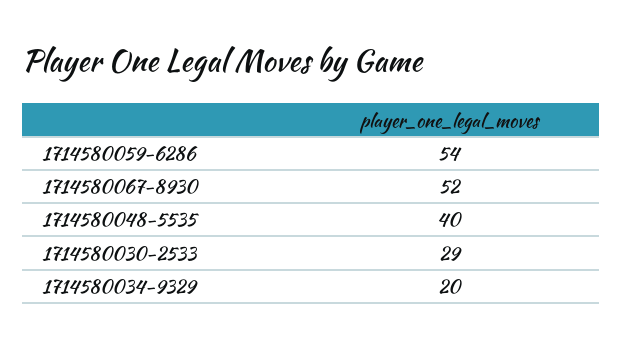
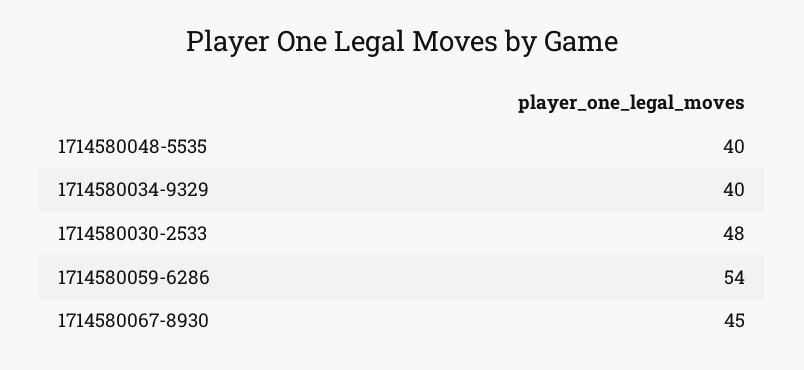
1714580067-8930: 52 -> 45
1714580030-2533: 29 -> 48
1714580034-9329: 20 -> 40

